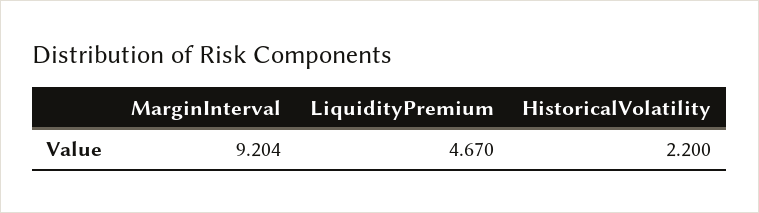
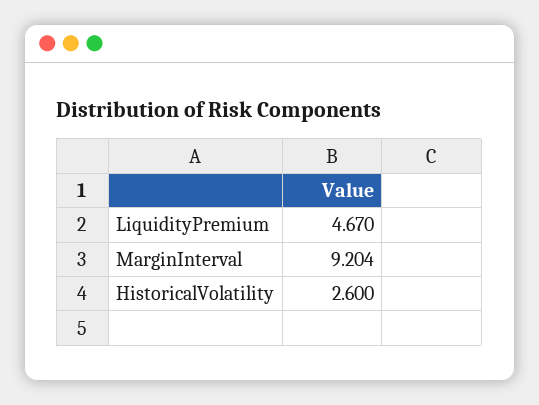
HistoricalVolatility: 2.2 -> 2.6

